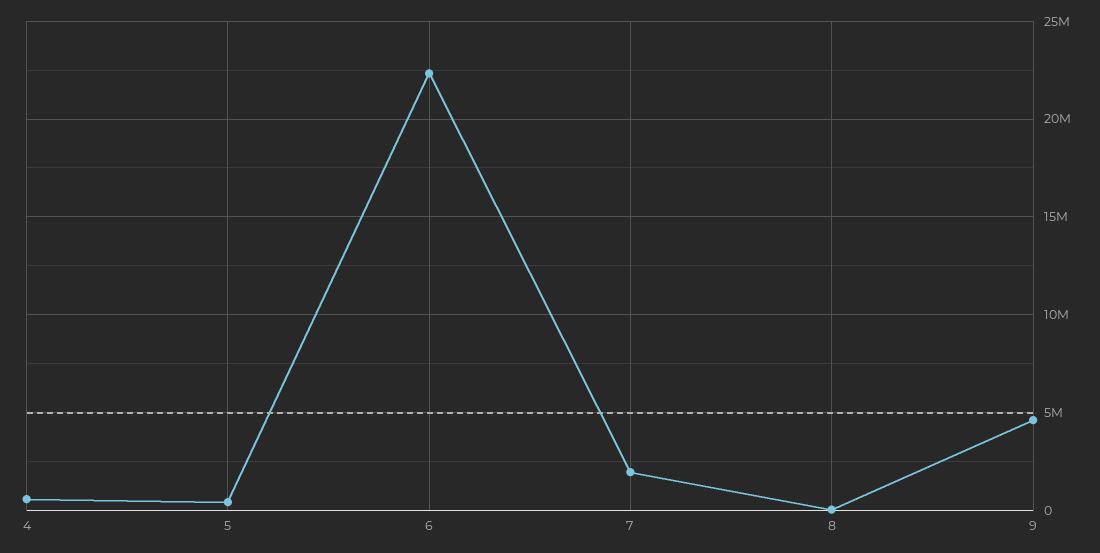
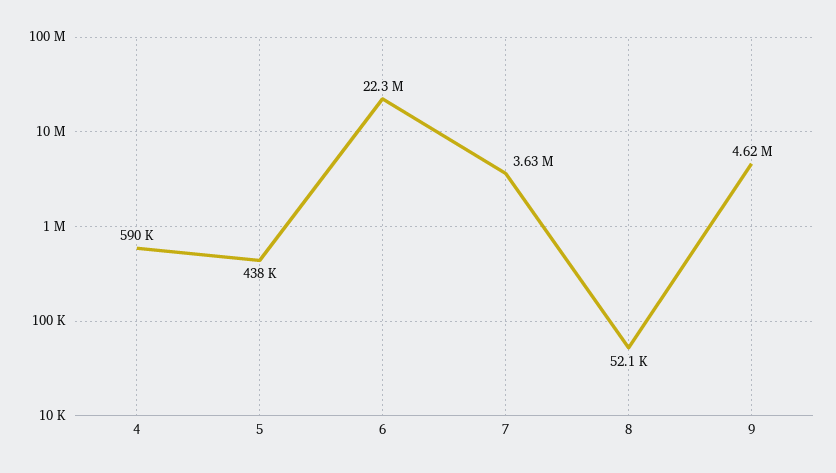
7: 2000000 -> 3630000

